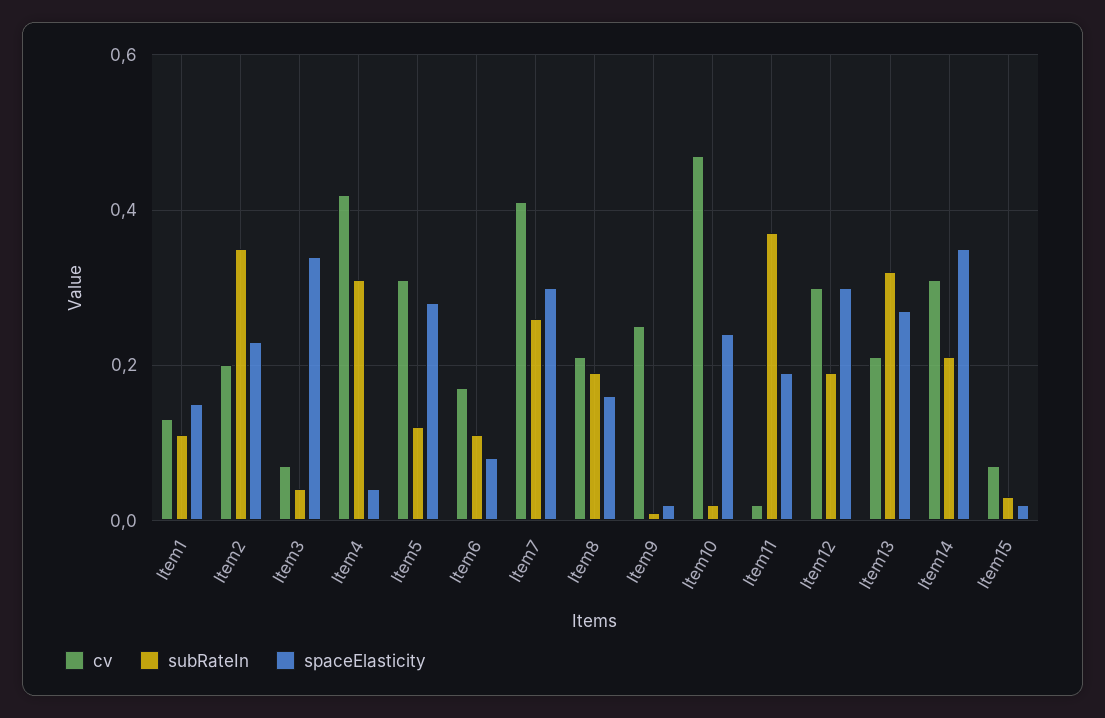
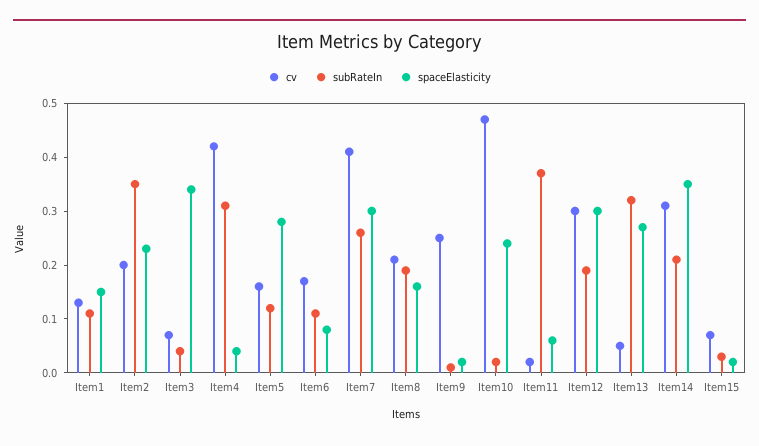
cv, Item5: 0.3 -> 0.15
spaceElasticity, Item11: 0.2 -> 0.05
cv, Item13: 0.2 -> 0.05

